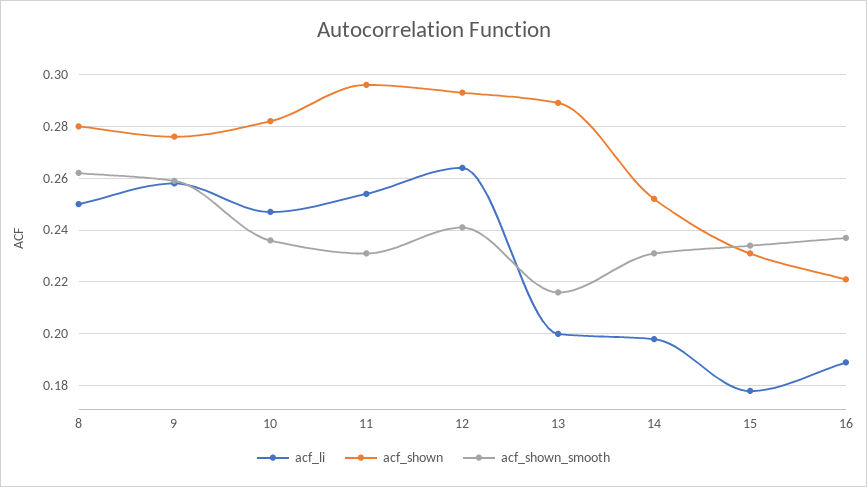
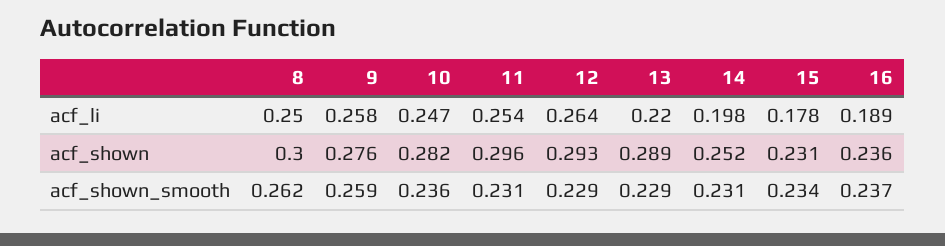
acf_shown, 8: 0.28 -> 0.3
acf_shown_smooth, 12: 0.24 -> 0.229
acf_li, 13: 0.2 -> 0.22
acf_shown_smooth, 13: 0.215 -> 0.229
acf_shown, 16: 0.22 -> 0.236

